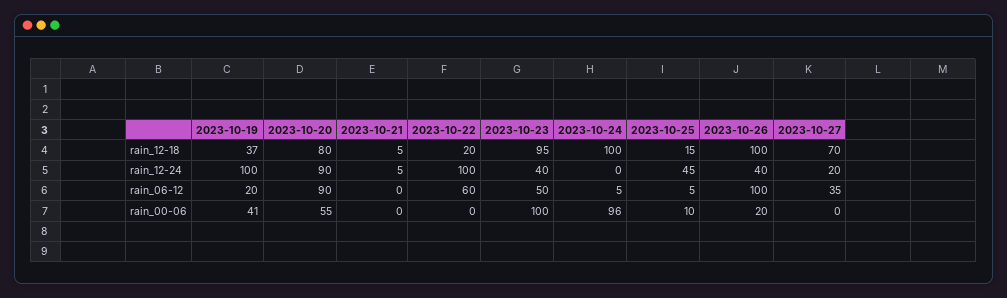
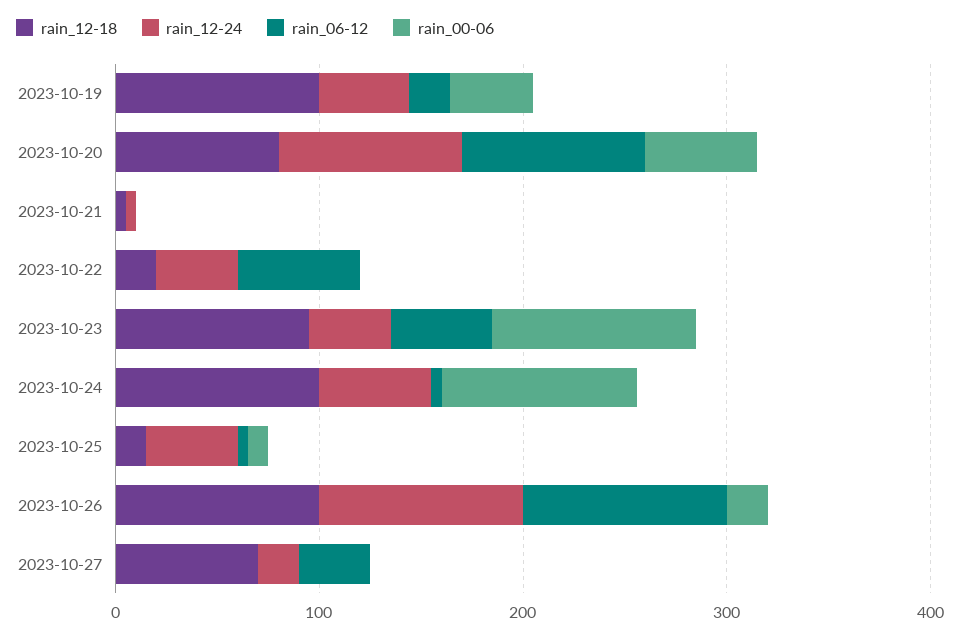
rain_12-18, 2023-10-19: 37 -> 100
rain_12-24, 2023-10-19: 100 -> 40
rain_12-24, 2023-10-22: 100 -> 40
rain_12-24, 2023-10-24: 0 -> 60
rain_12-24, 2023-10-26: 40 -> 100

